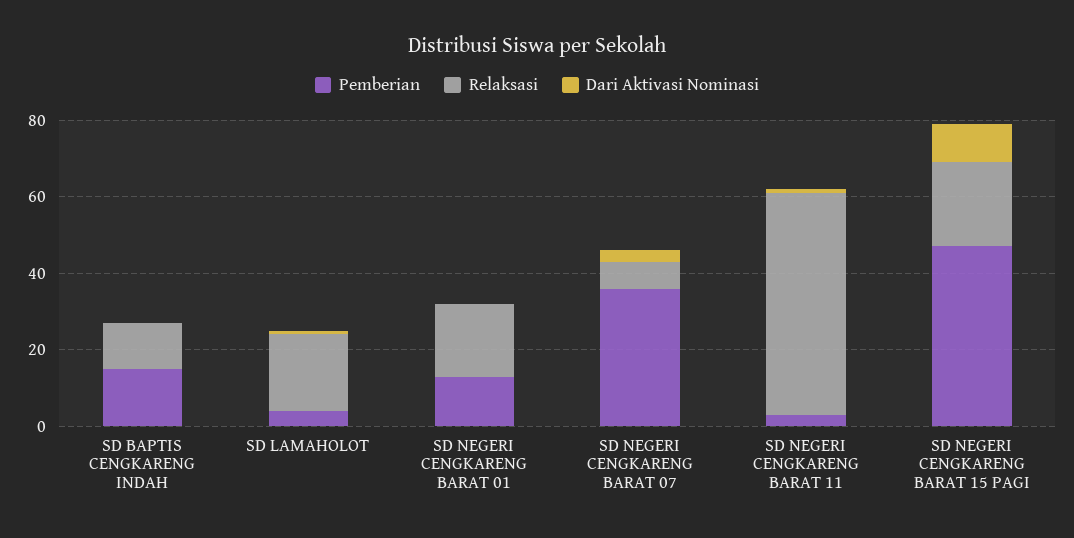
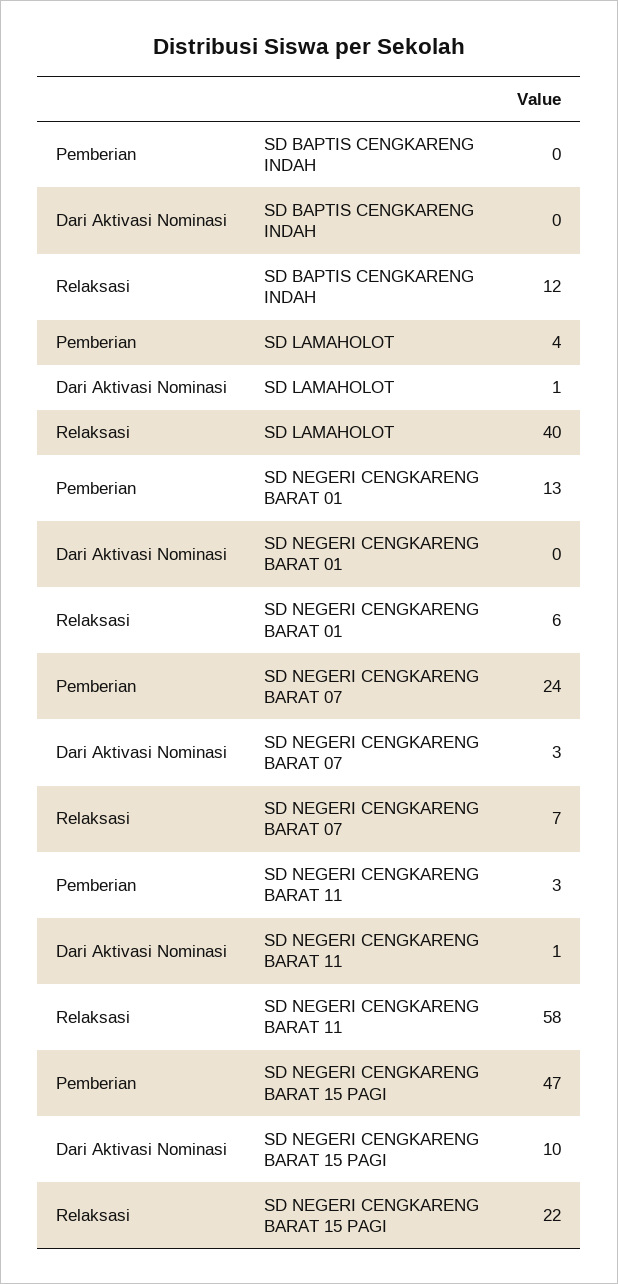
Pemberian, SD BAPTIS CENGKARENG INDAH: 15 -> 0
Relaksasi, SD LAMAHOLOT: 20 -> 40
Relaksasi, SD NEGERI CENGKARENG BARAT 01: 20 -> 6
Pemberian, SD NEGERI CENGKARENG BARAT 07: 35 -> 24

